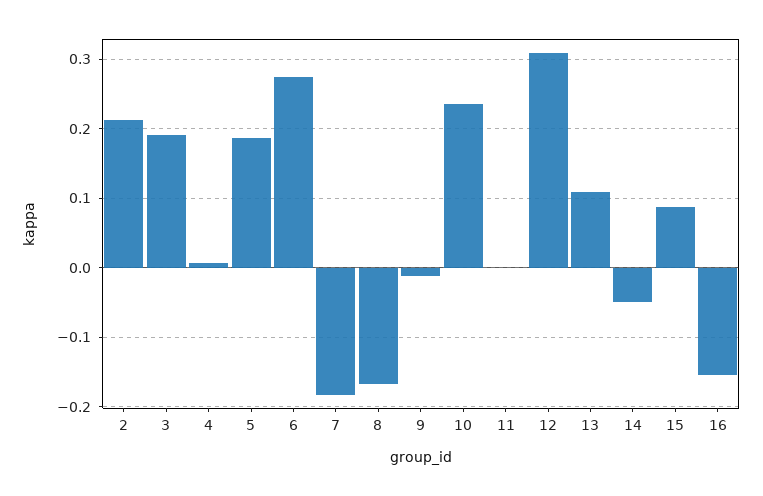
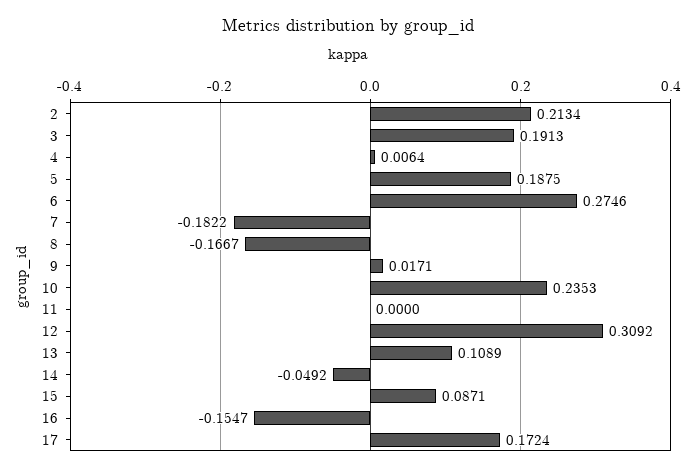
9: -0.01 -> 0.0171
17: none -> 0.1724

